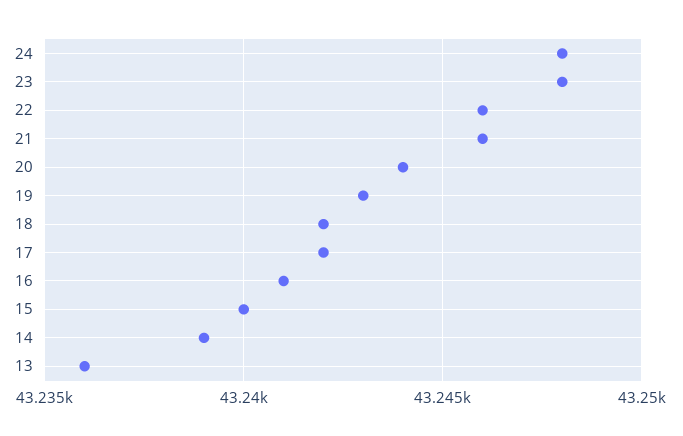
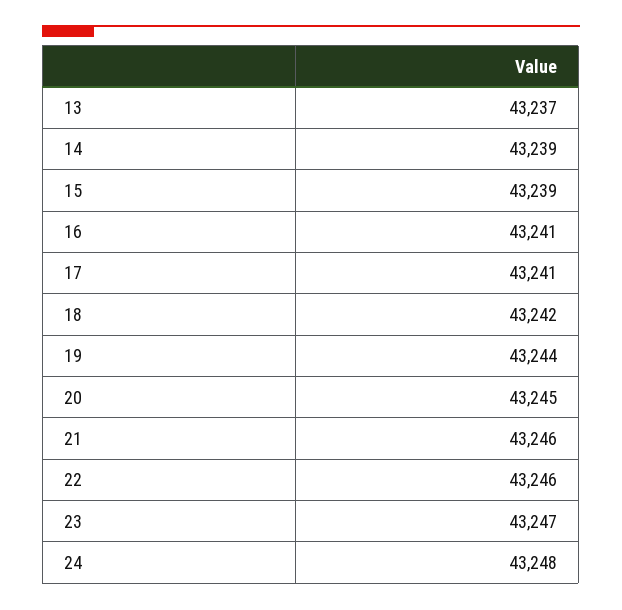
23: 43248 -> 43247
20: 43244 -> 43245
19: 43243 -> 43244
17: 43242 -> 43241
15: 43240 -> 43239
13: 43236 -> 43237

